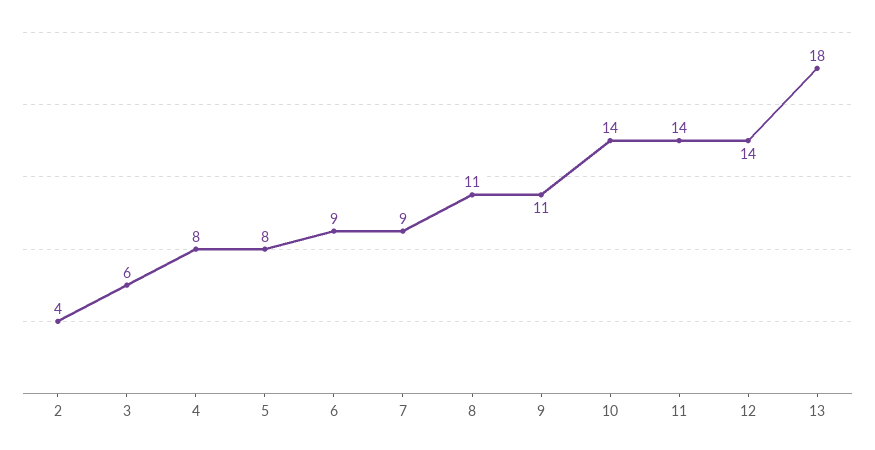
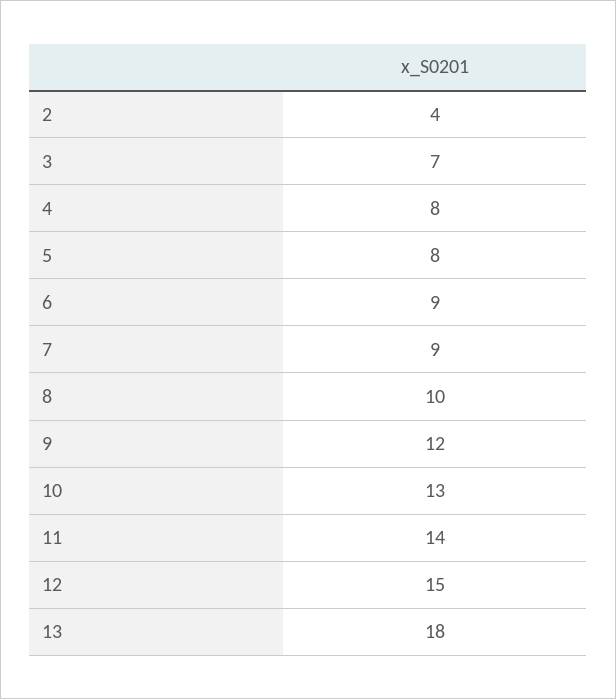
3: 6 -> 7
8: 11 -> 10
9: 11 -> 12
10: 14 -> 13
12: 14 -> 15

